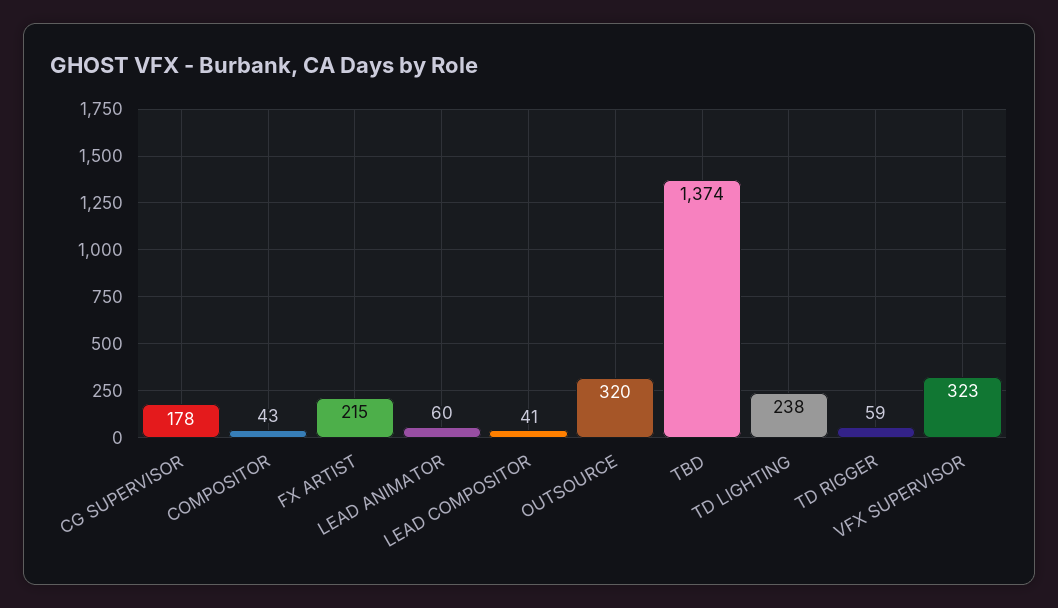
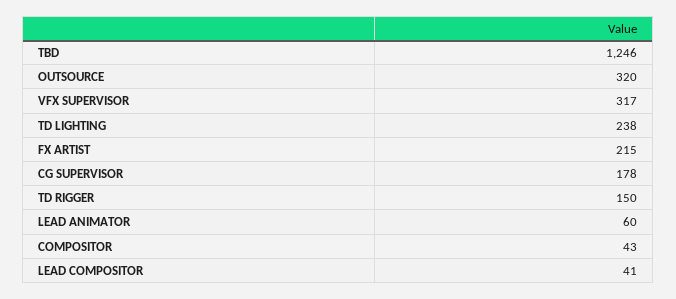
TBD: 1374 -> 1246
TD RIGGER: 59 -> 150
VFX SUPERVISOR: 323 -> 317

